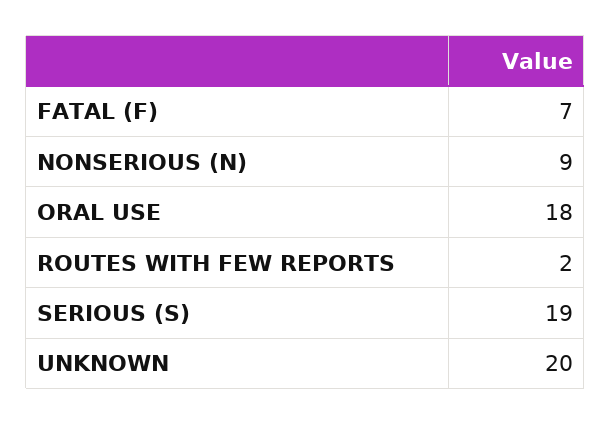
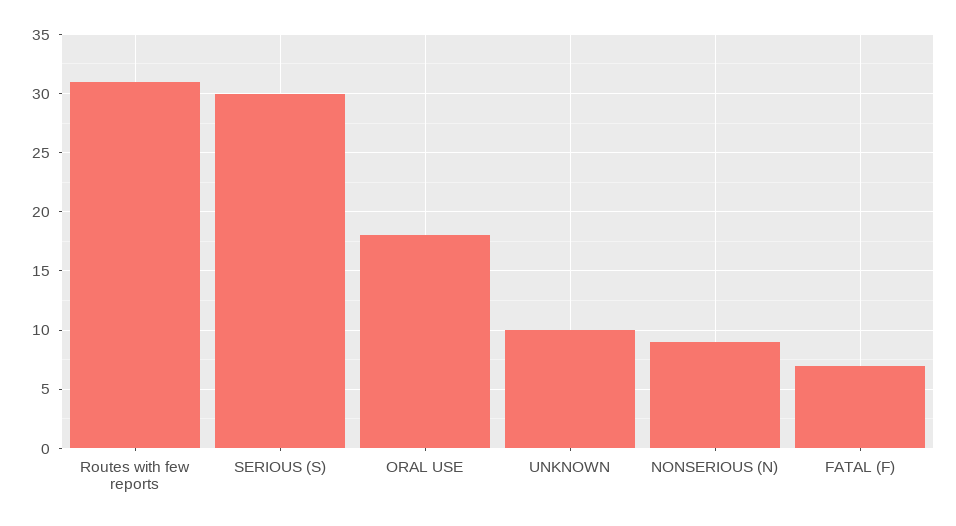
ROUTES WITH FEW REPORTS: 2 -> 31
SERIOUS (S): 19 -> 30
UNKNOWN: 20 -> 10

